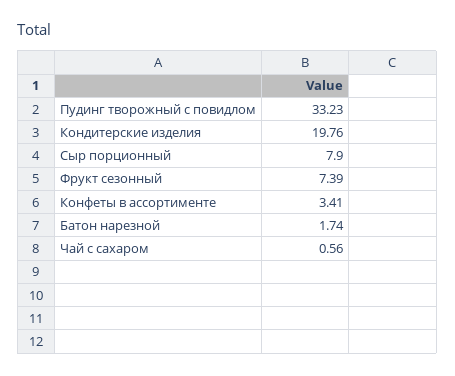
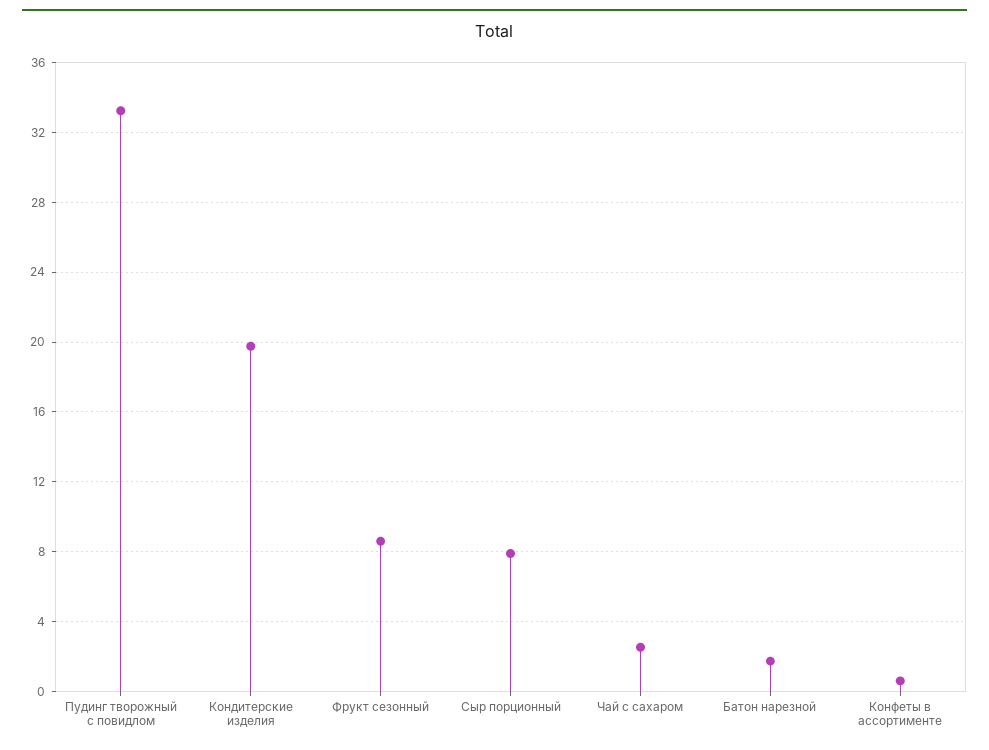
Фрукт сезонный: 7.39 -> 8.5
Конфеты в ассортименте: 3.41 -> 0.5
Чай с сахаром: 0.56 -> 2.5

